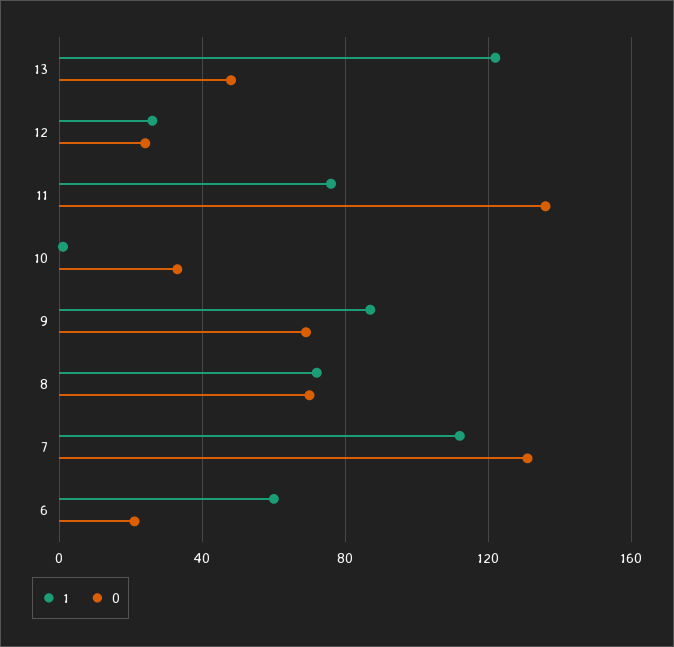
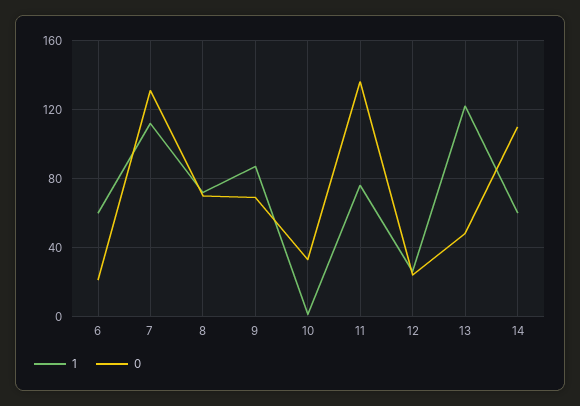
1, 14: none -> 60
0, 14: none -> 110

